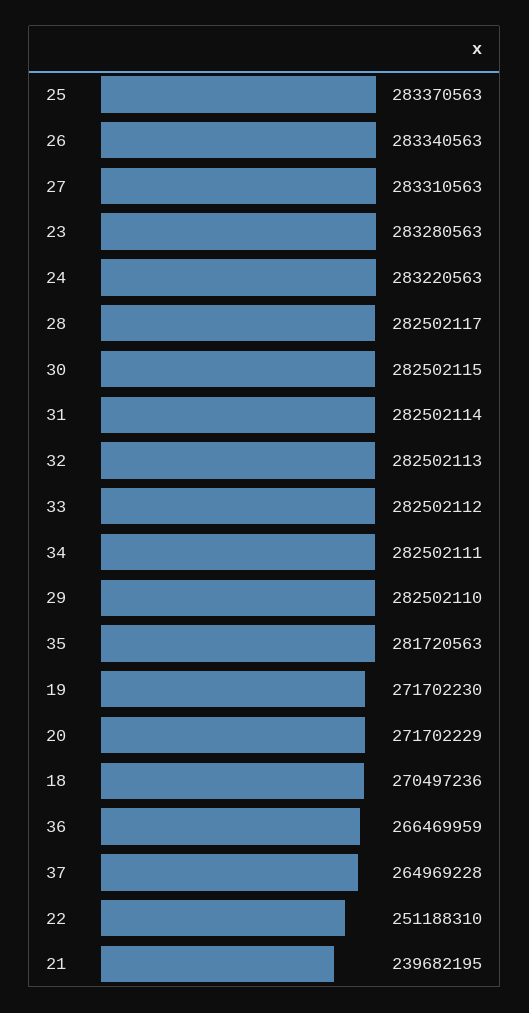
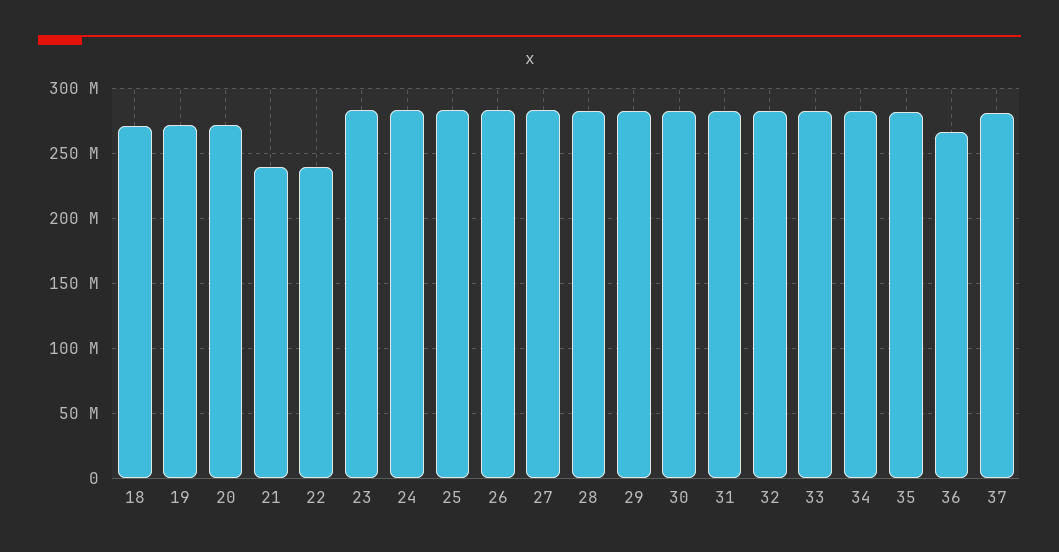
37: 264969228 -> 280000000
22: 251188310 -> 240000000

